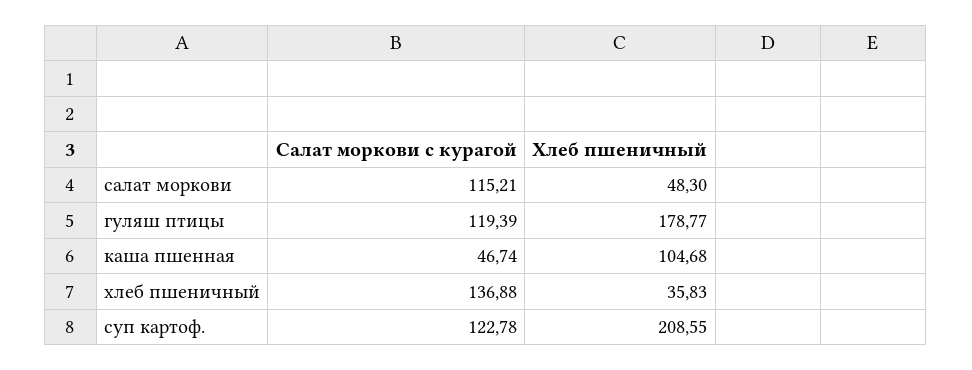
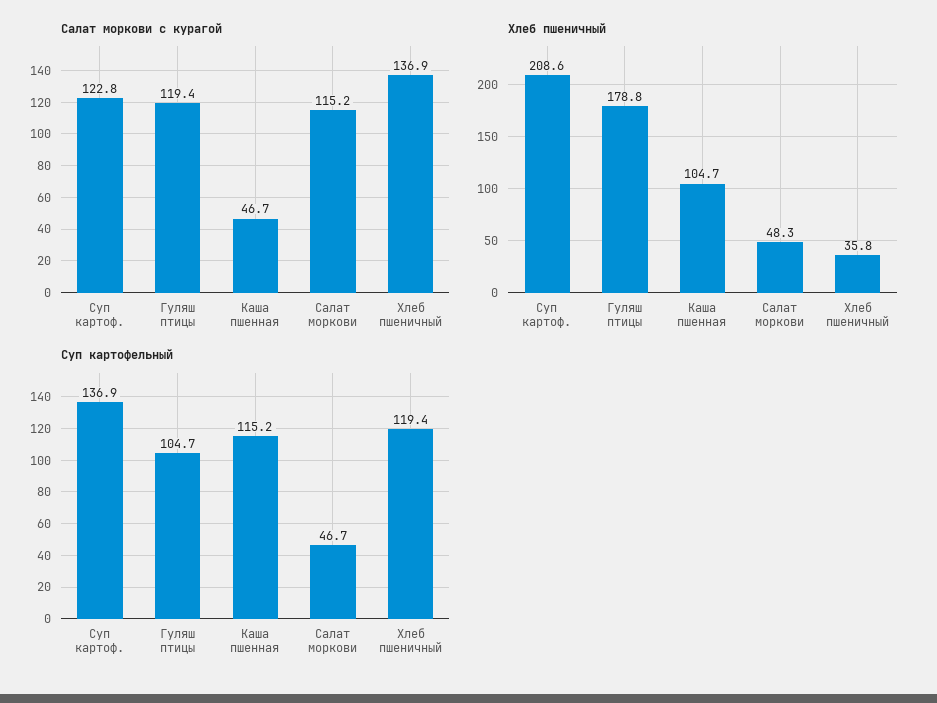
Суп картофельный, суп картоф.: none -> 136.9
Суп картофельный, гуляш птицы: none -> 104.7
Суп картофельный, каша пшенная: none -> 115.2
Суп картофельный, салат моркови: none -> 46.7
Суп картофельный, хлеб пшеничный: none -> 119.4

